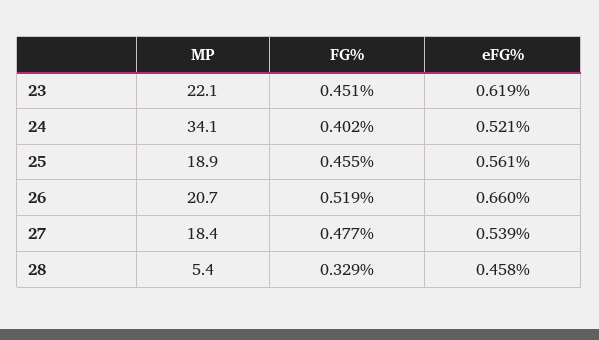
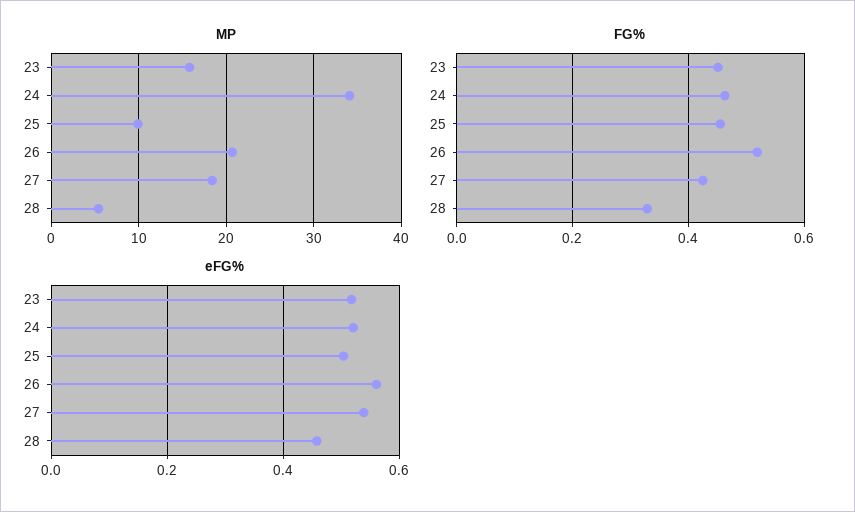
MP, 23: 22.1 -> 16
eFG%, 23: 0.619 -> 0.52
FG%, 24: 0.402 -> 0.46
MP, 25: 18.9 -> 10
eFG%, 25: 0.561 -> 0.5
eFG%, 26: 0.66 -> 0.56
FG%, 27: 0.477 -> 0.42

